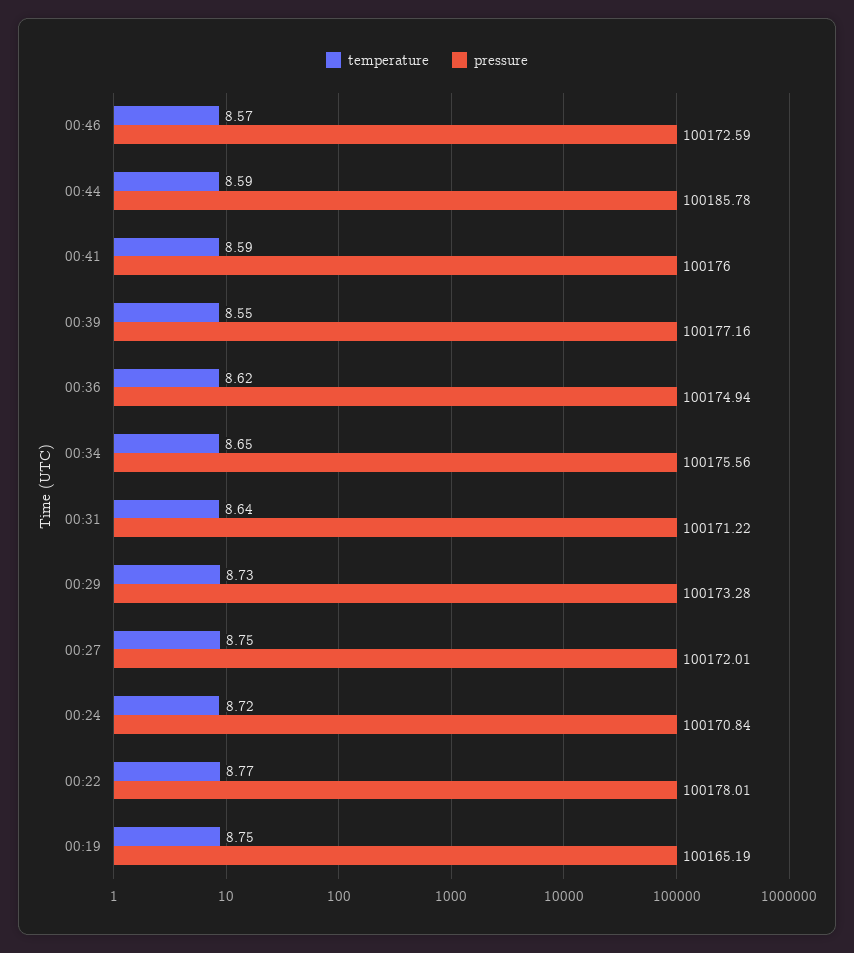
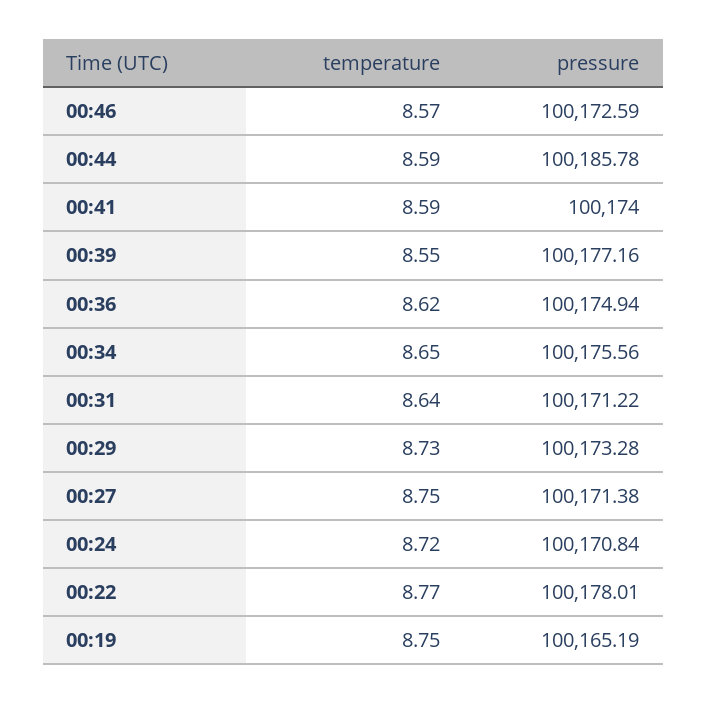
pressure, 00:41: 100176 -> 100174
pressure, 00:27: 100172.01 -> 100171.38

